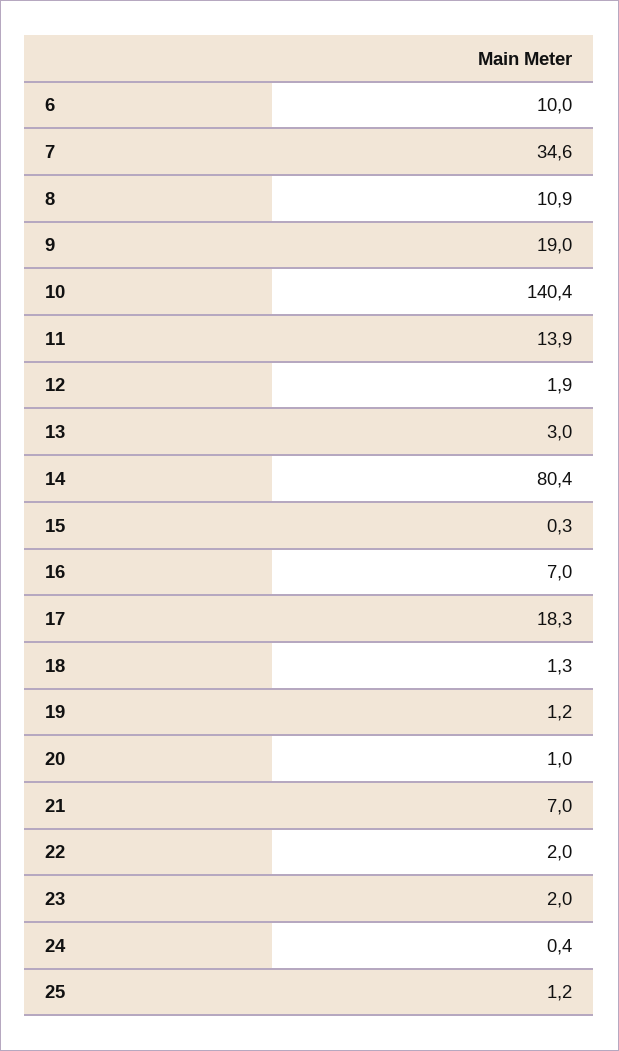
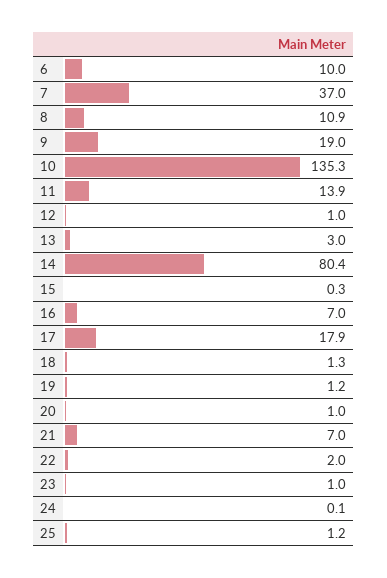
7: 34.6 -> 37
10: 140.4 -> 135.3
12: 1.9 -> 1
17: 18.3 -> 17.9
23: 2 -> 1
24: 0.4 -> 0.1

